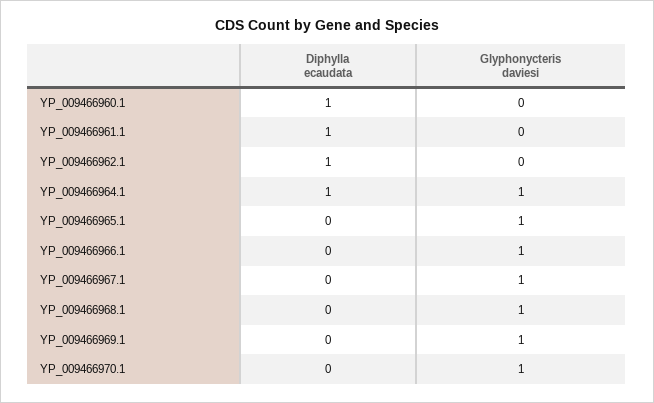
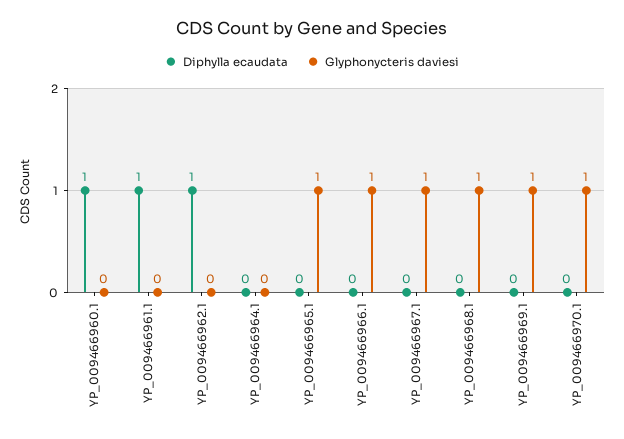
Diphylla ecaudata, YP_009466964.1: 1 -> 0
Glyphonycteris daviesi, YP_009466964.1: 1 -> 0

